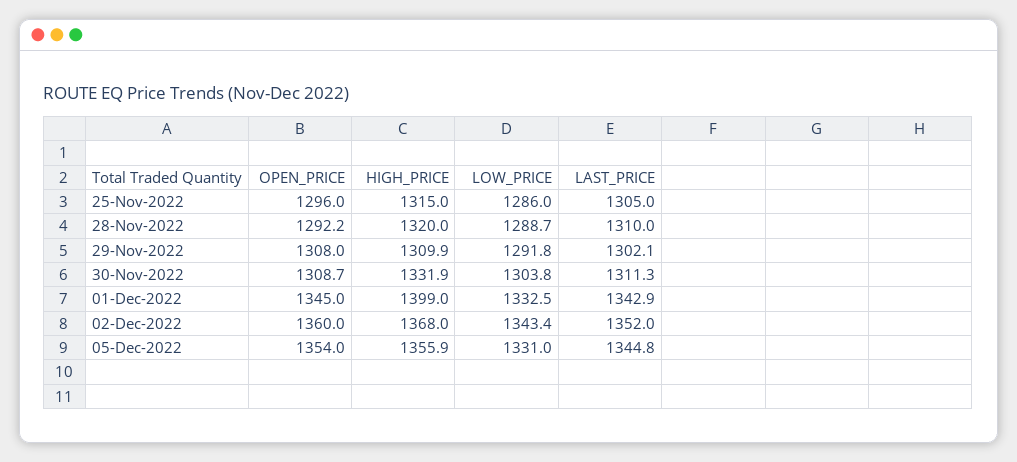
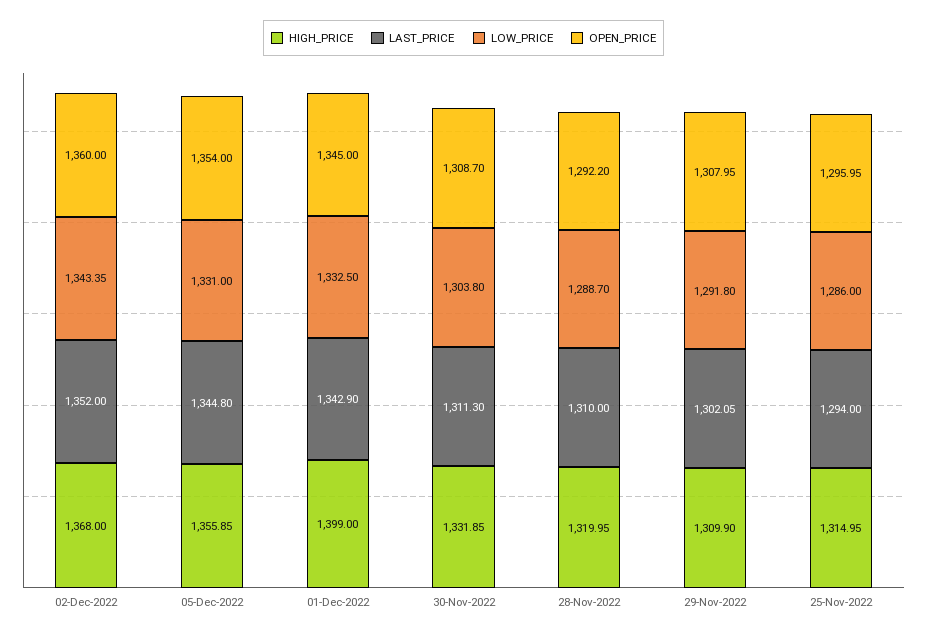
LAST_PRICE, 25-Nov-2022: 1305 -> 1294

